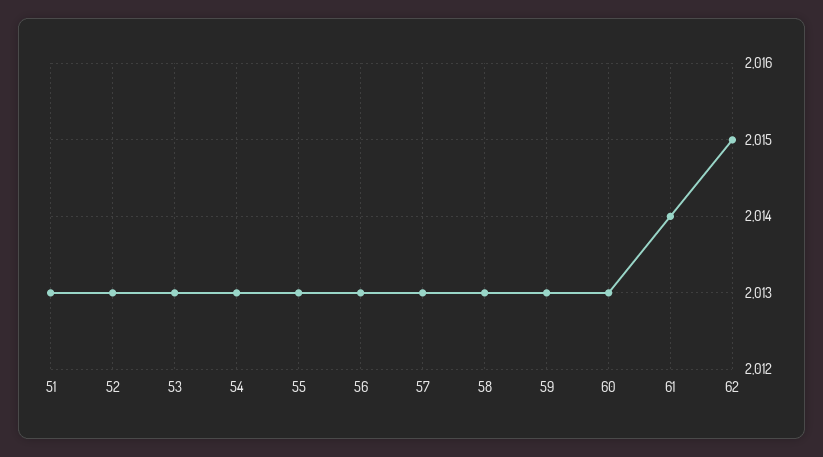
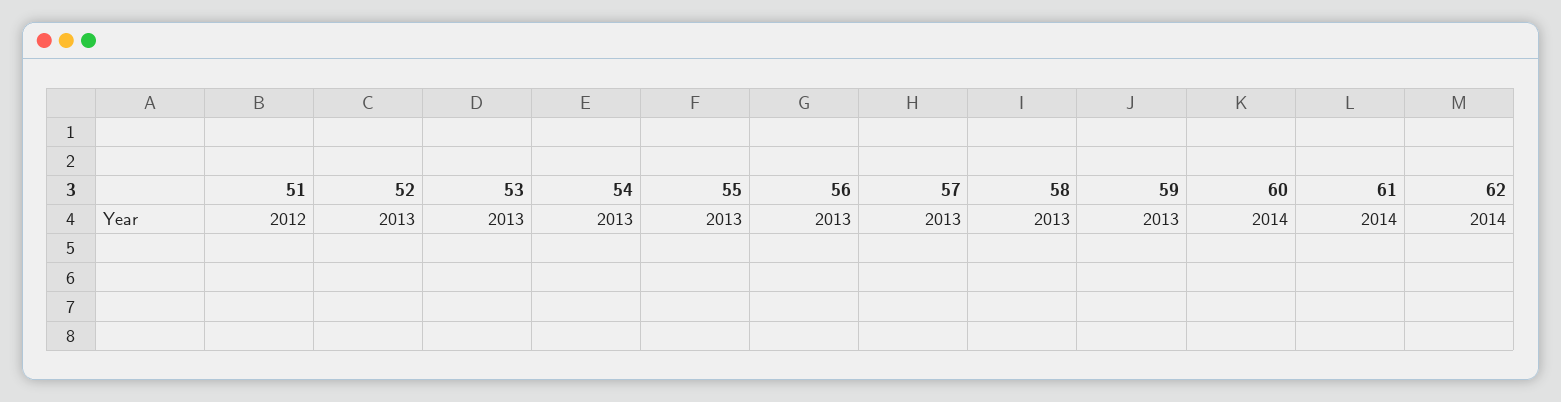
51: 2013 -> 2012
60: 2013 -> 2014
62: 2015 -> 2014

